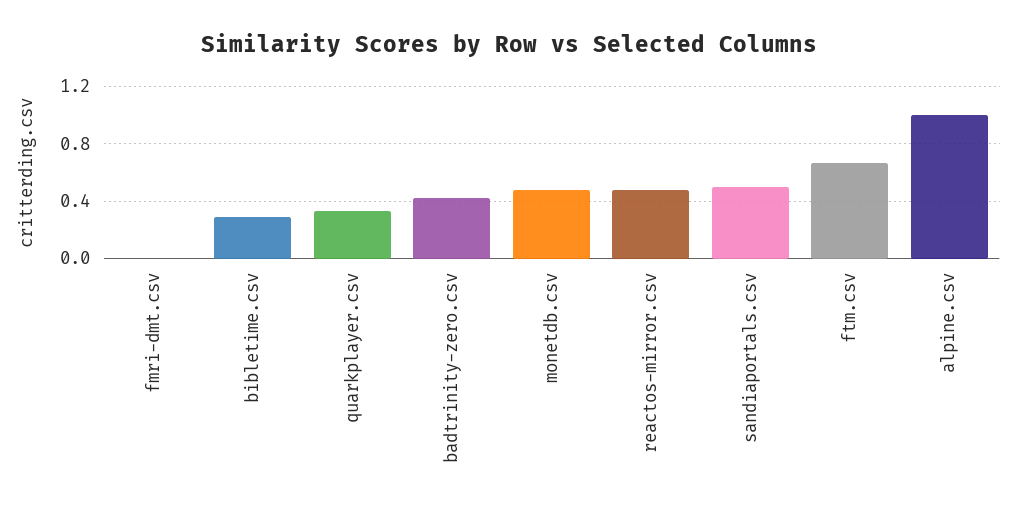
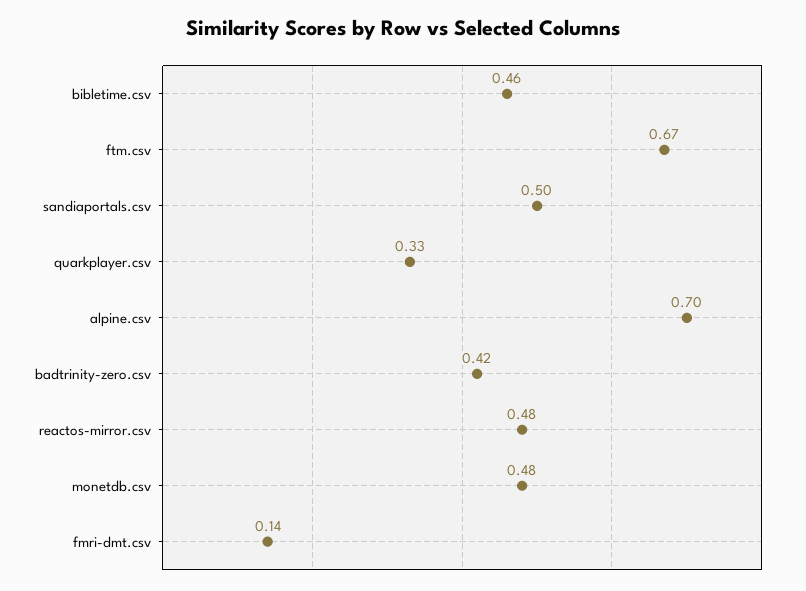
fmri-dmt.csv: 0 -> 0.14
bibletime.csv: 0.3 -> 0.46
alpine.csv: 1 -> 0.7

